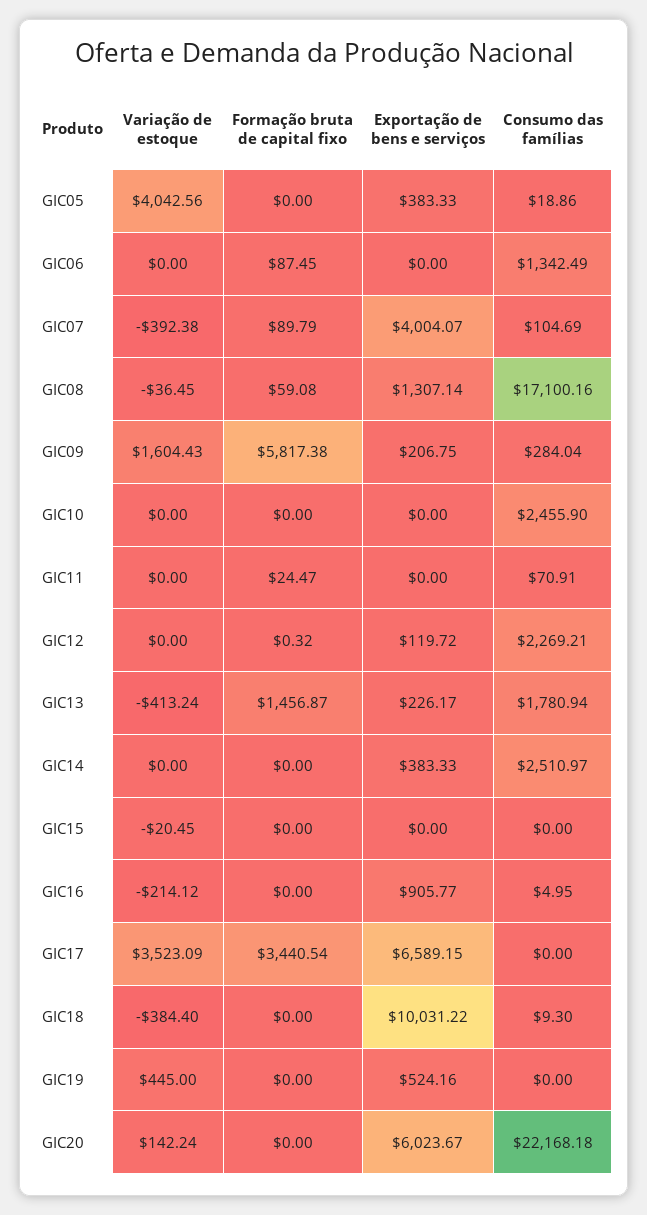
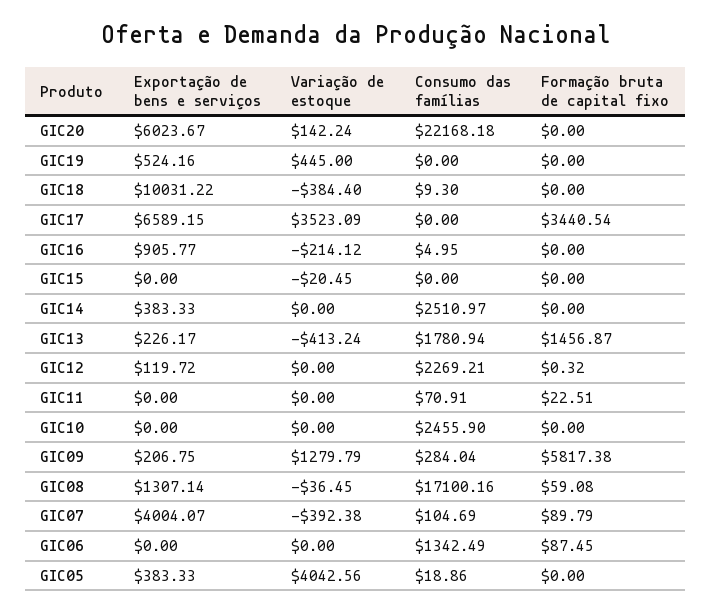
Variação de estoque, GIC09: 1604.43 -> 1279.79
Formação bruta de capital fixo, GIC11: 24.47 -> 22.51

